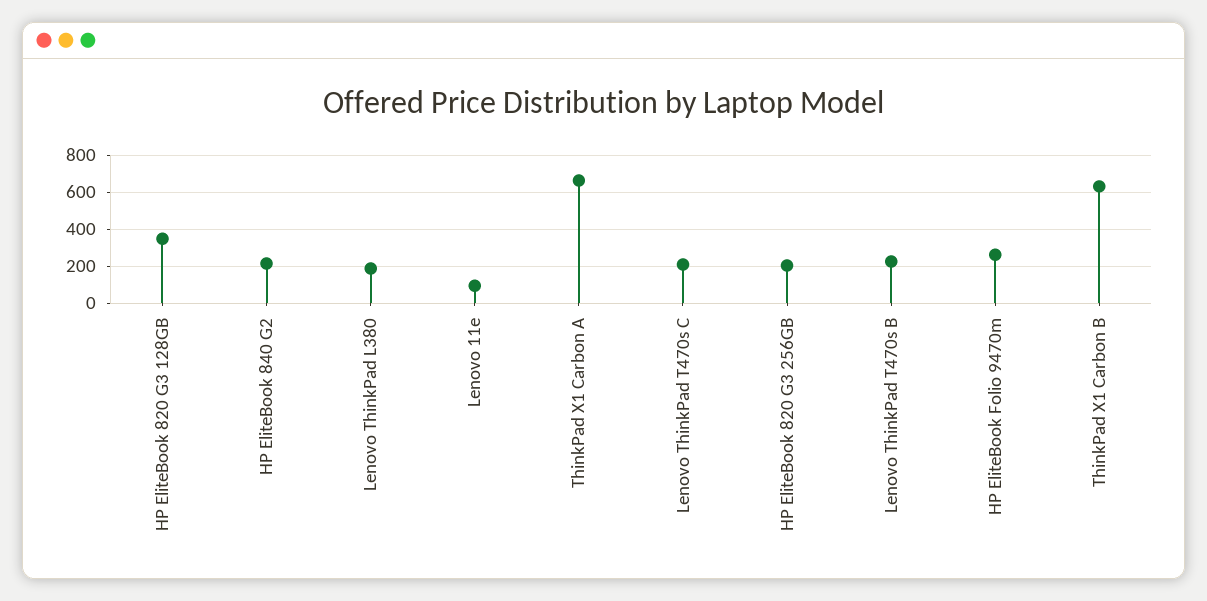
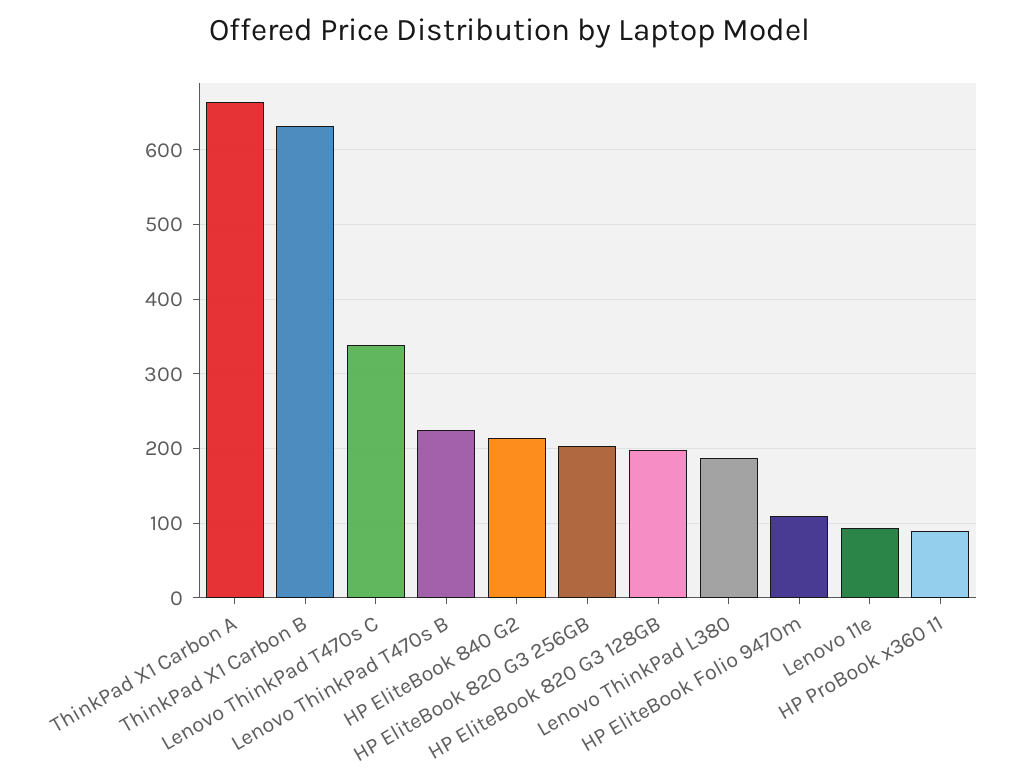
HP EliteBook 820 G3 128GB: 350 -> 200
Lenovo ThinkPad T470s C: 200 -> 340
HP EliteBook Folio 9470m: 250 -> 110
HP ProBook x360 11: none -> 90

